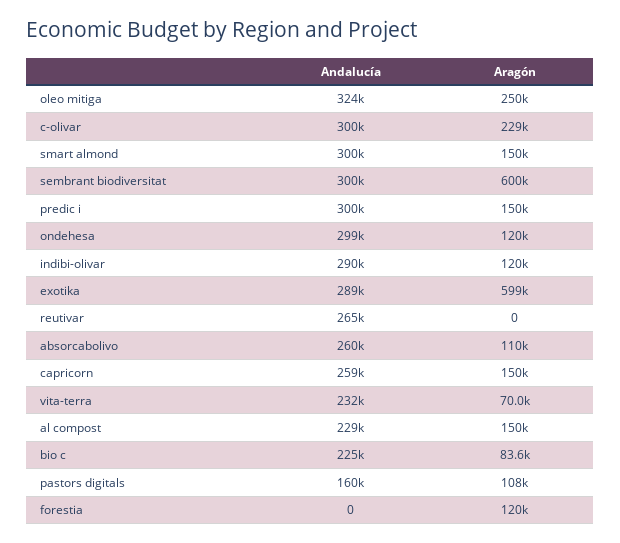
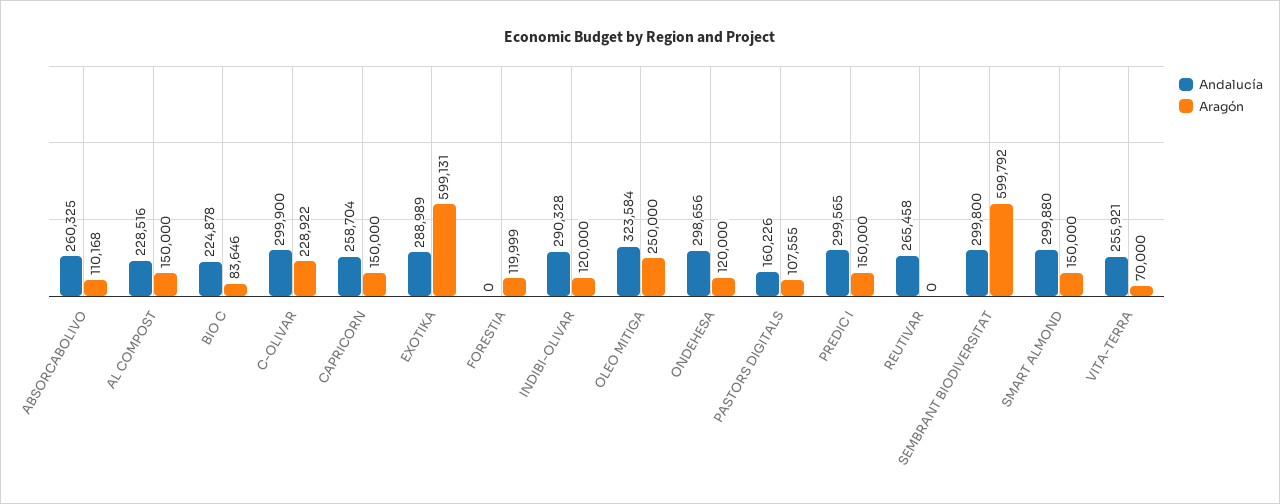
Andalucía, vita-terra: 232000 -> 255921

